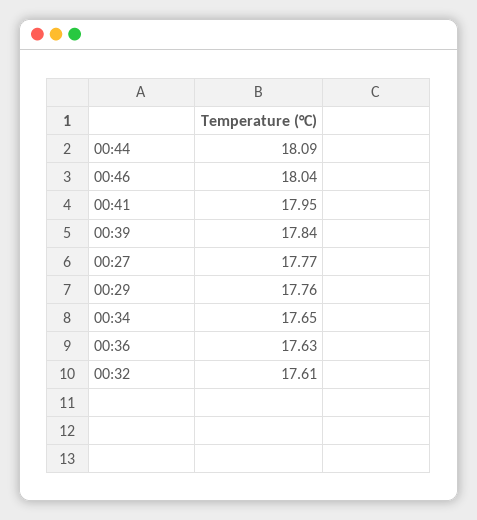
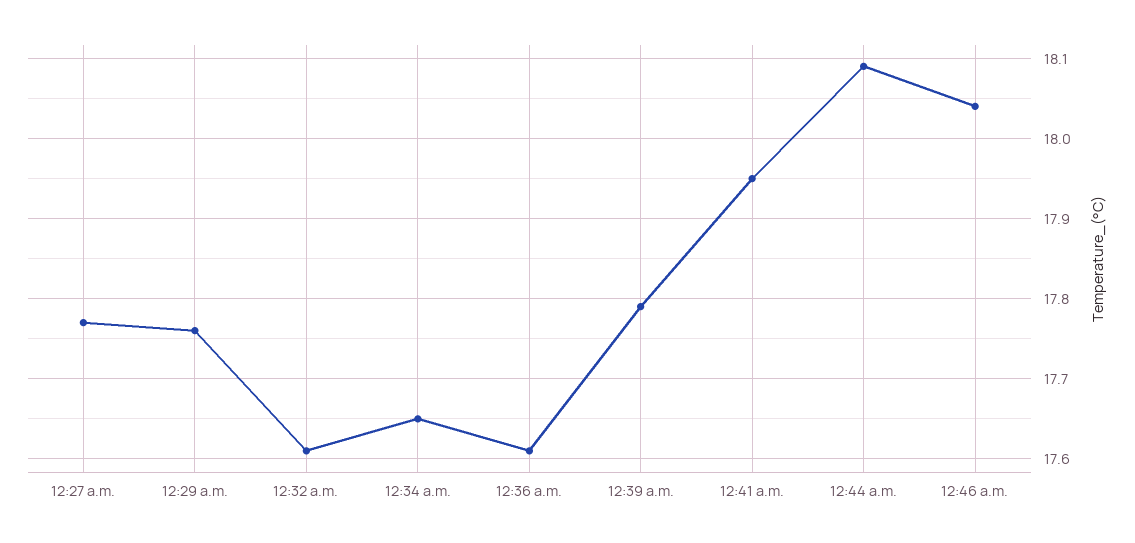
00:39: 17.84 -> 17.79
00:36: 17.63 -> 17.61

